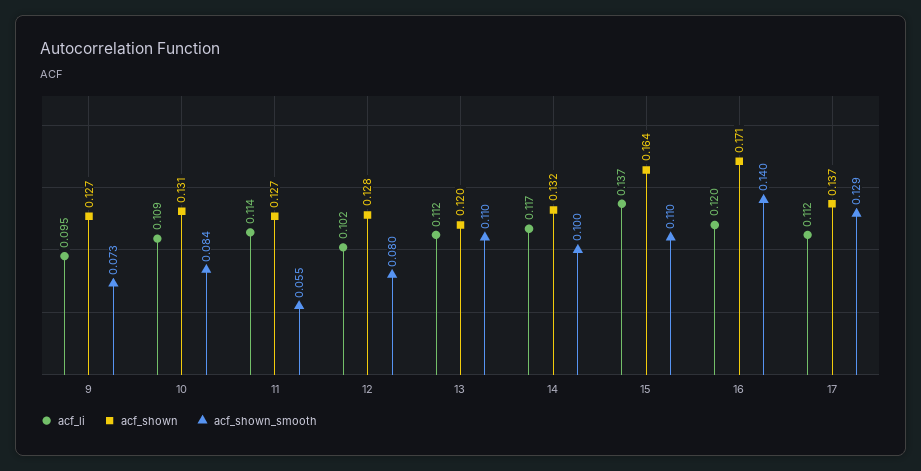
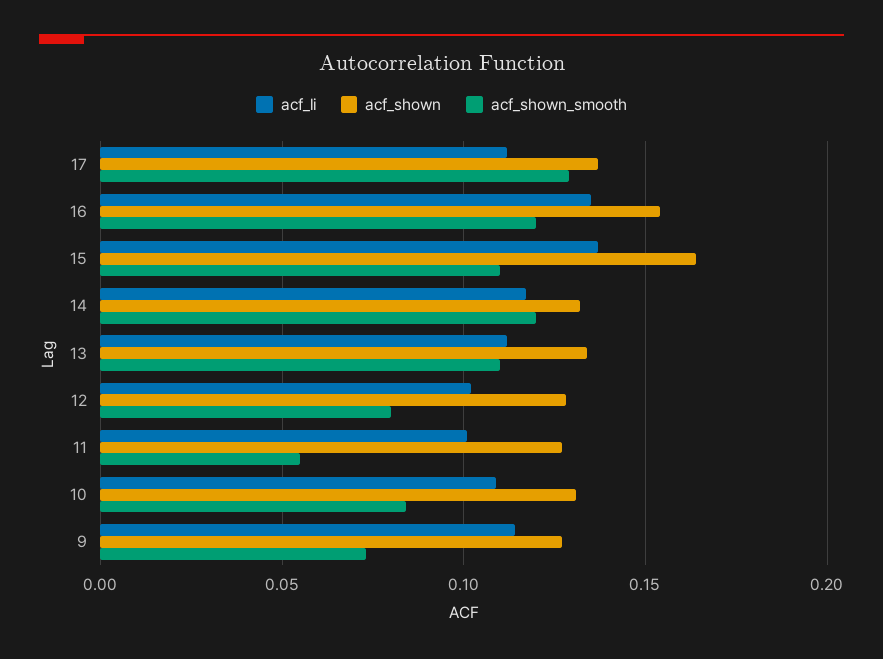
acf_li, 9: 0.095 -> 0.115
acf_li, 11: 0.114 -> 0.1
acf_shown, 13: 0.12 -> 0.135
acf_shown_smooth, 14: 0.1 -> 0.12
acf_li, 16: 0.12 -> 0.135
acf_shown, 16: 0.171 -> 0.155
acf_shown_smooth, 16: 0.14 -> 0.12

